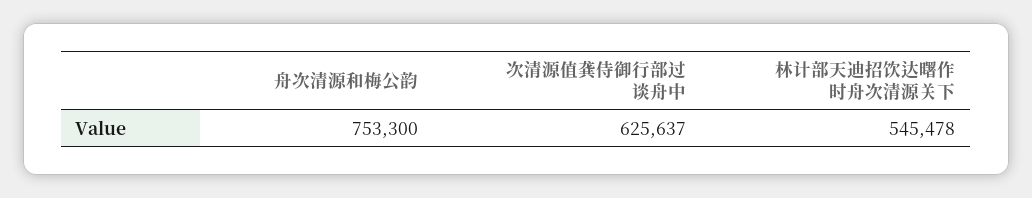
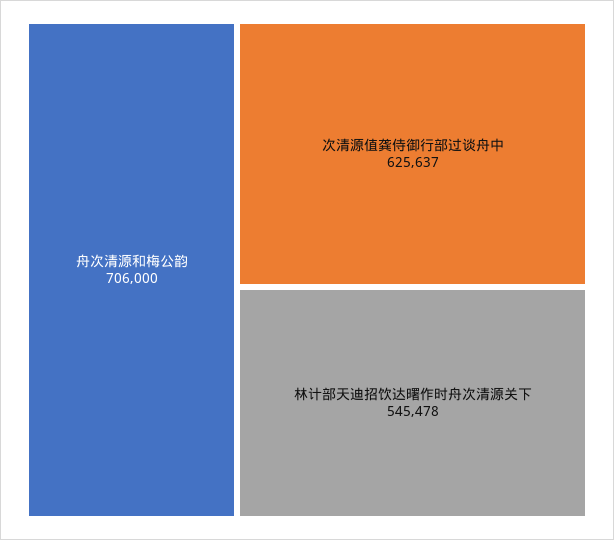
舟次清源和梅公韵: 753300 -> 706000

